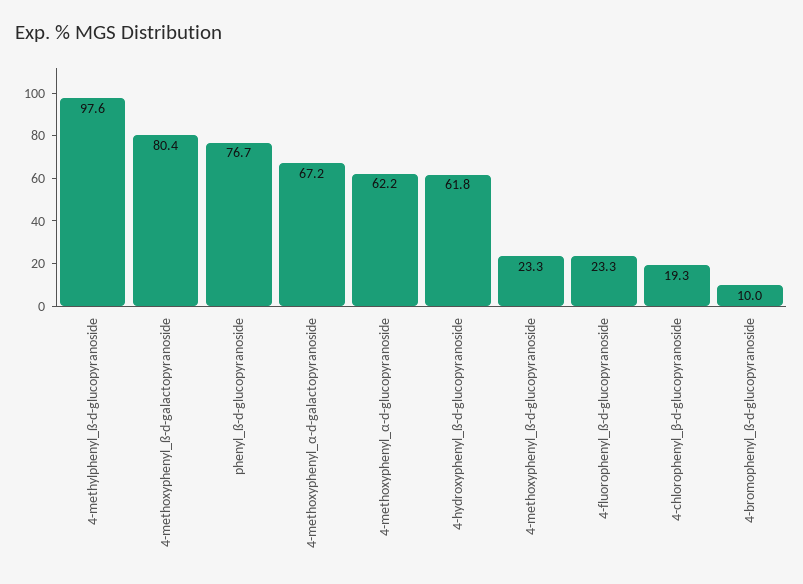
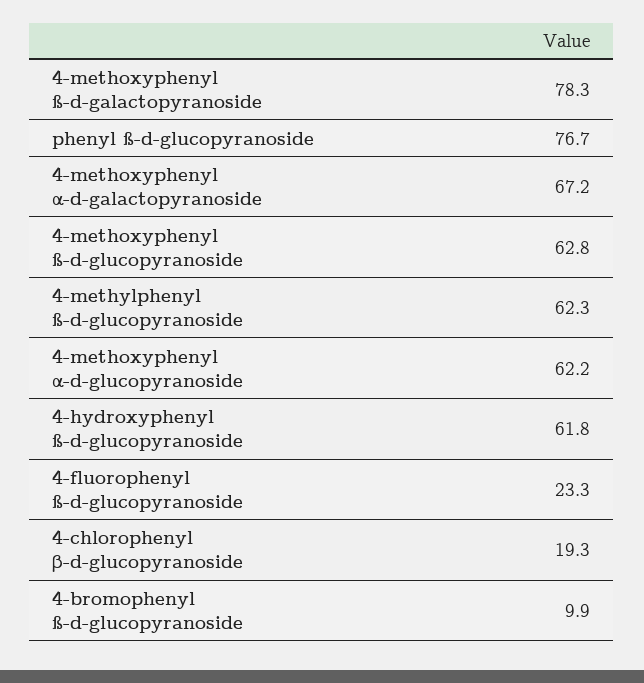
4-methylphenyl_ß-d-glucopyranoside: 97.6 -> 62.3
4-methoxyphenyl_ß-d-galactopyranoside: 80.4 -> 78.3
4-methoxyphenyl_ß-d-glucopyranoside: 23.3 -> 62.8
4-bromophenyl_ß-d-glucopyranoside: 10 -> 9.9

